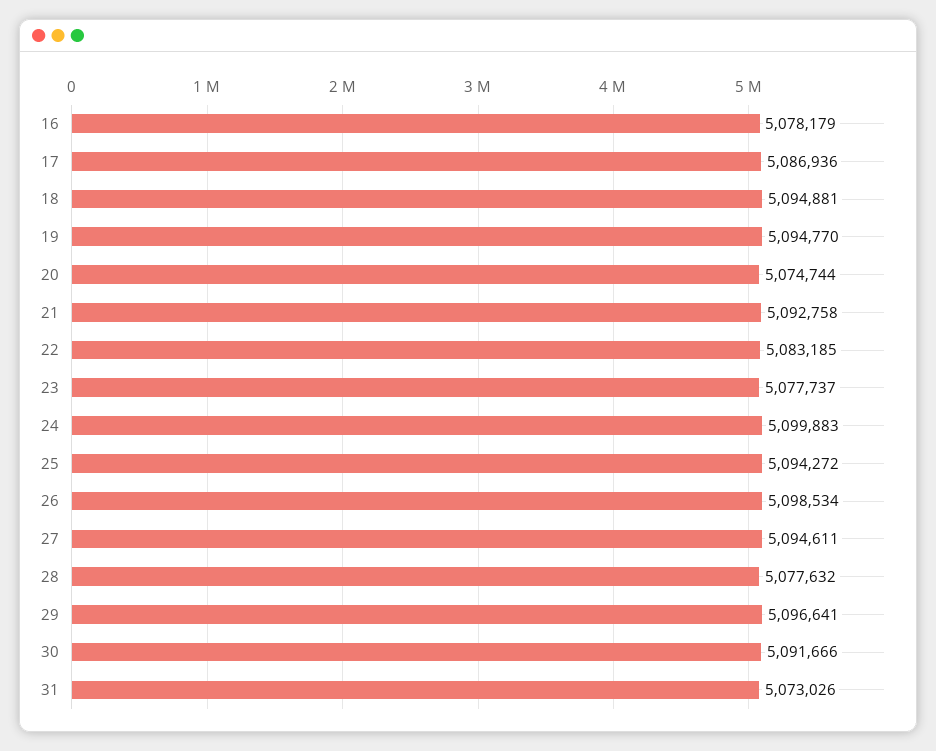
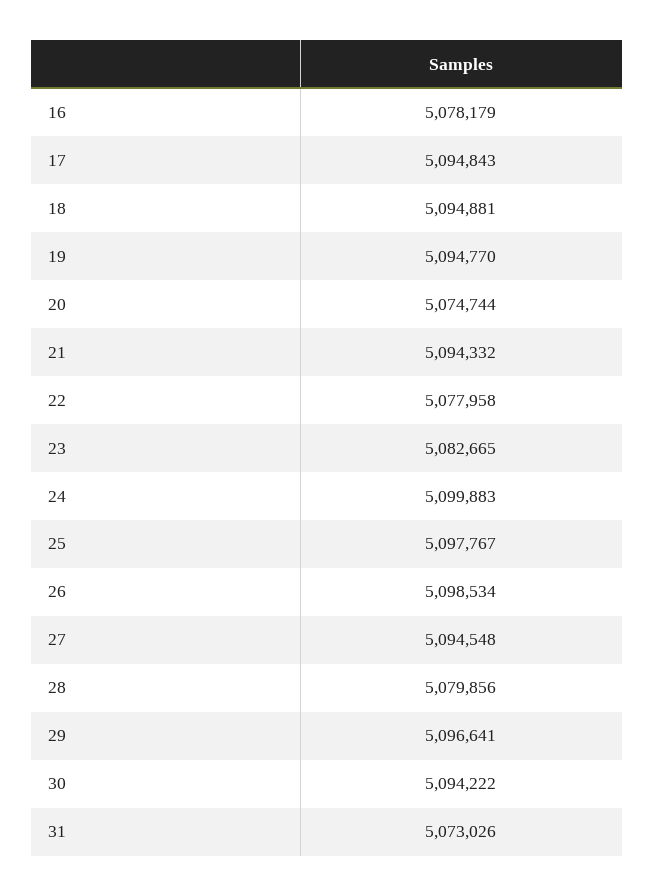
17: 5086936 -> 5094843
21: 5092758 -> 5094332
22: 5083185 -> 5077958
23: 5077737 -> 5082665
25: 5094272 -> 5097767
27: 5094611 -> 5094548
28: 5077632 -> 5079856
30: 5091666 -> 5094222

